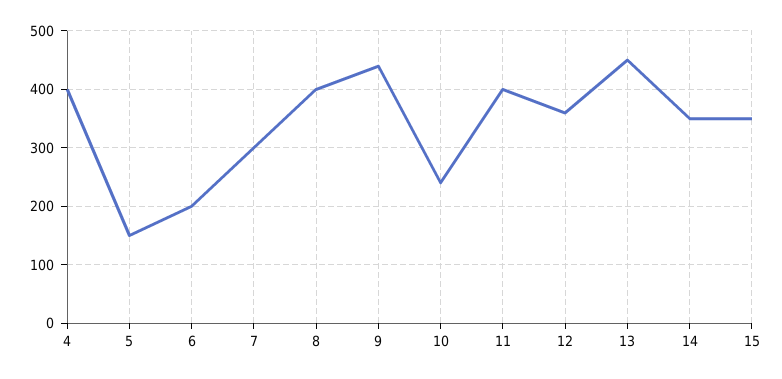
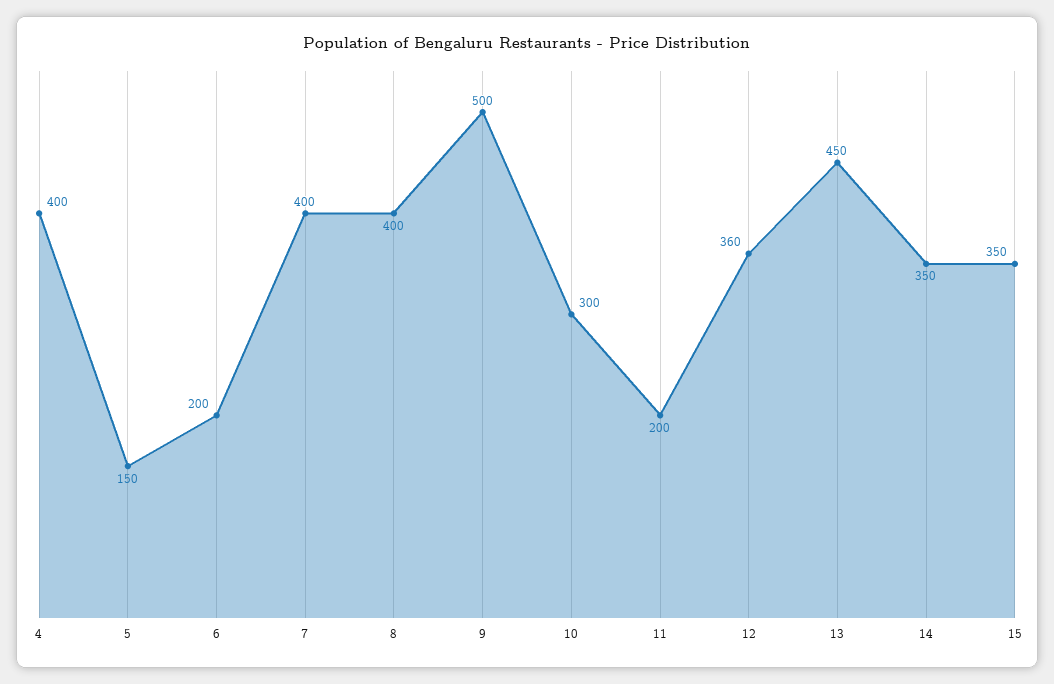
7: 300 -> 400
9: 440 -> 500
10: 240 -> 300
11: 400 -> 200

